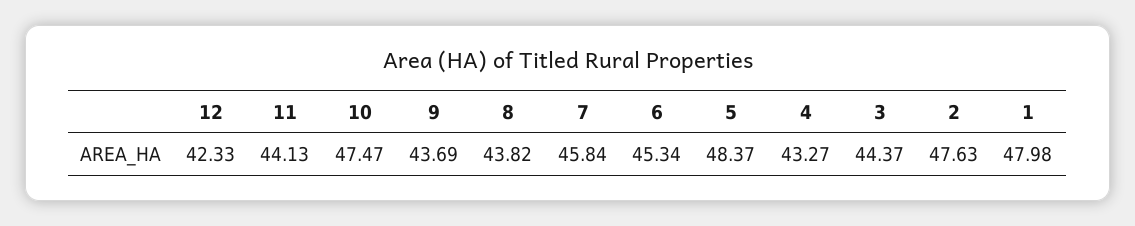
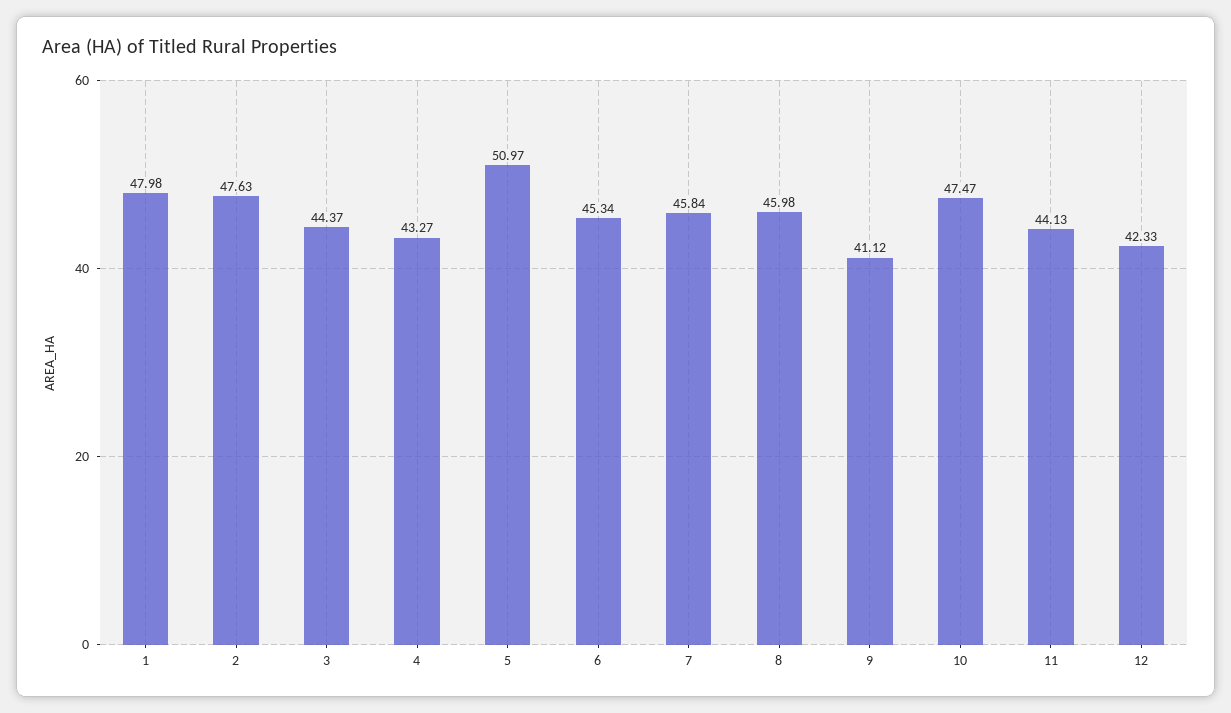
9: 43.69 -> 41.12
8: 43.82 -> 45.98
5: 48.37 -> 50.97

